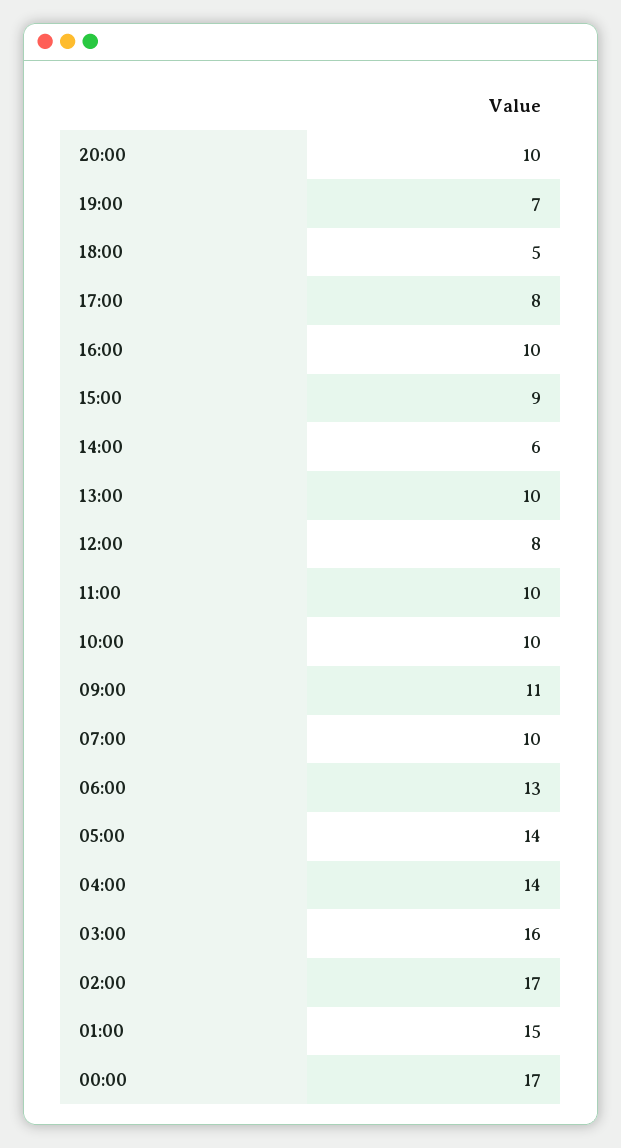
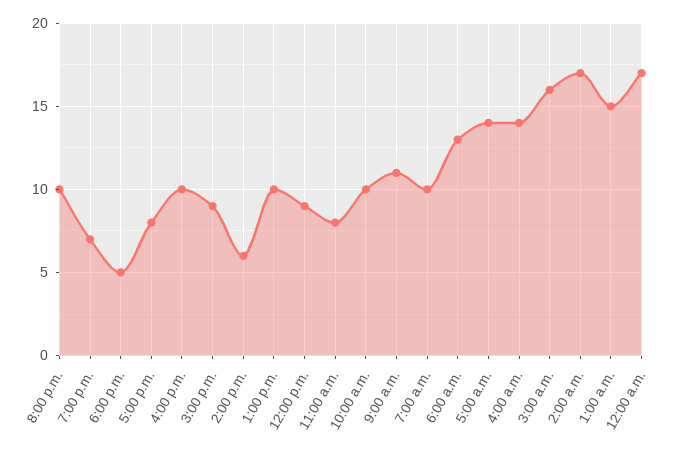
12:00: 8 -> 9
11:00: 10 -> 8

